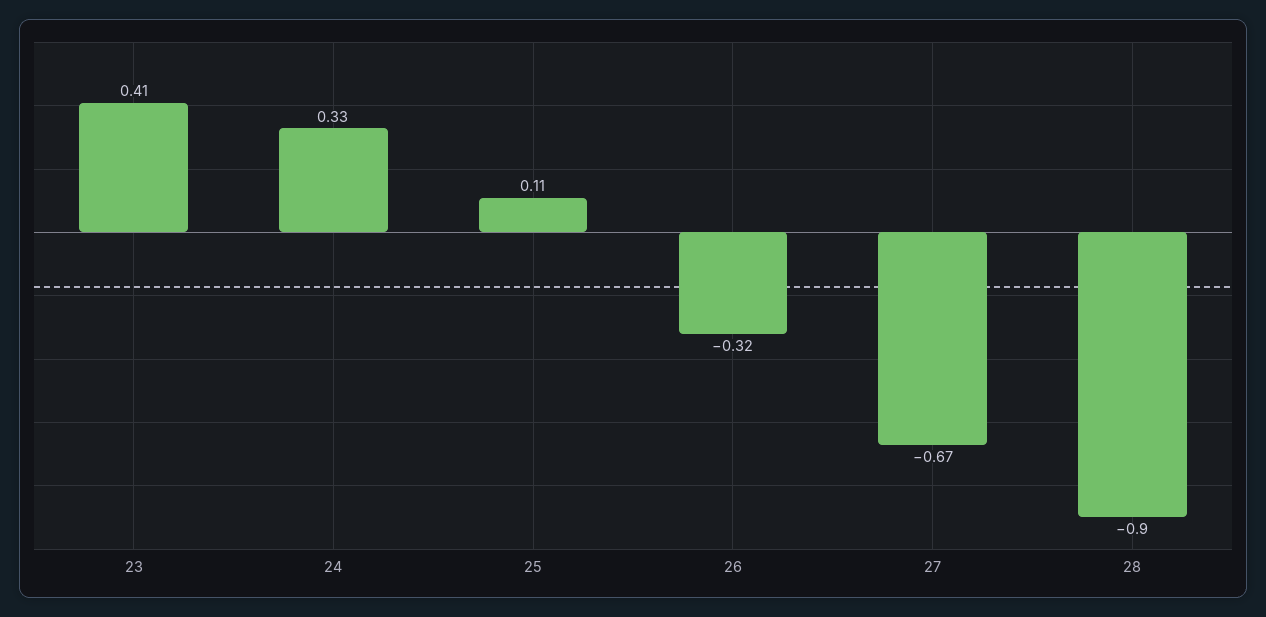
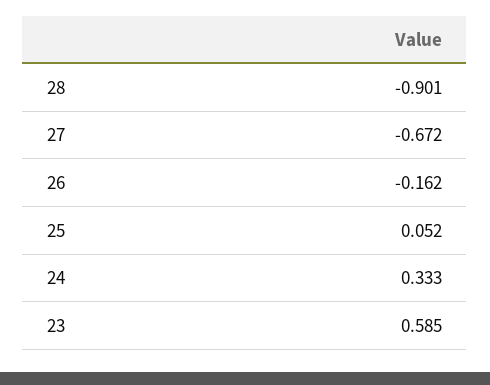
23: 0.41 -> 0.585
25: 0.11 -> 0.052
26: -0.32 -> -0.162

